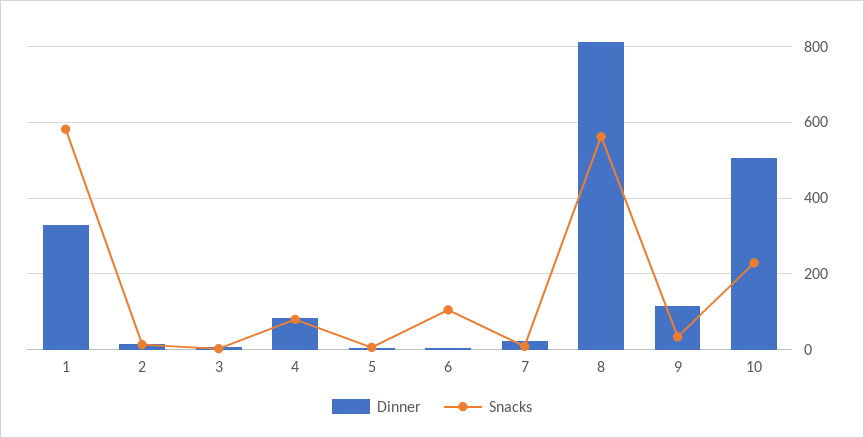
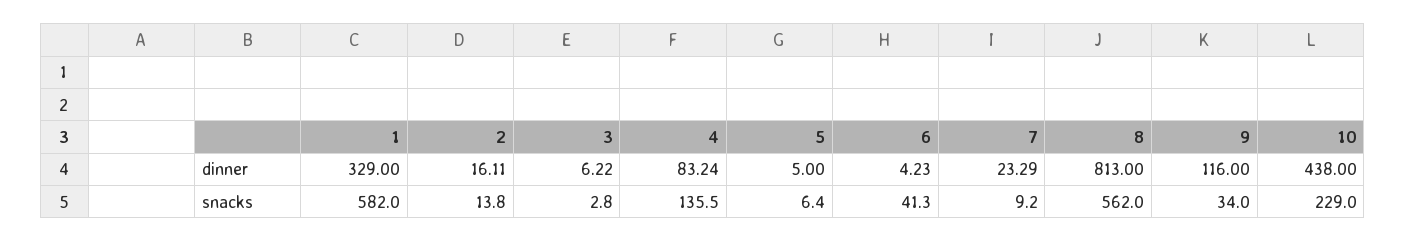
Snacks, 4: 80 -> 135.5
Snacks, 6: 100 -> 41.3
Dinner, 10: 500 -> 438

